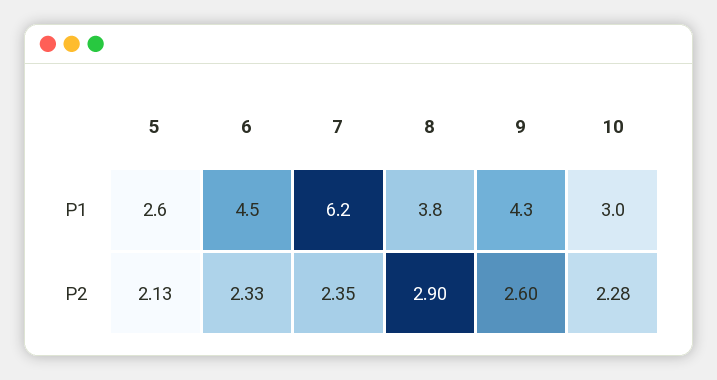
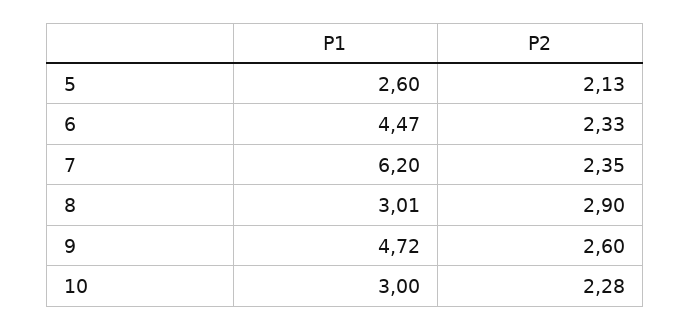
8, P1: 3.8 -> 3.01
9, P1: 4.3 -> 4.72

